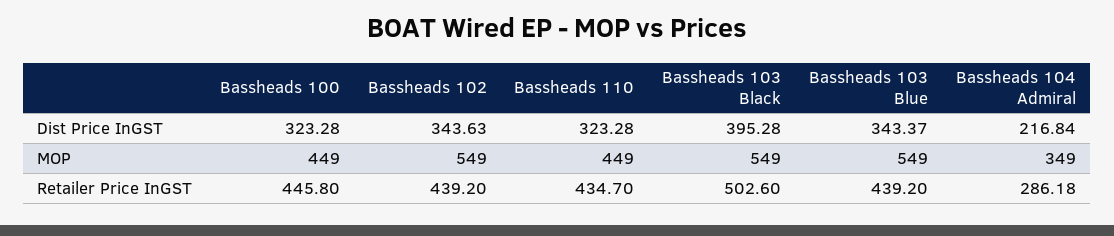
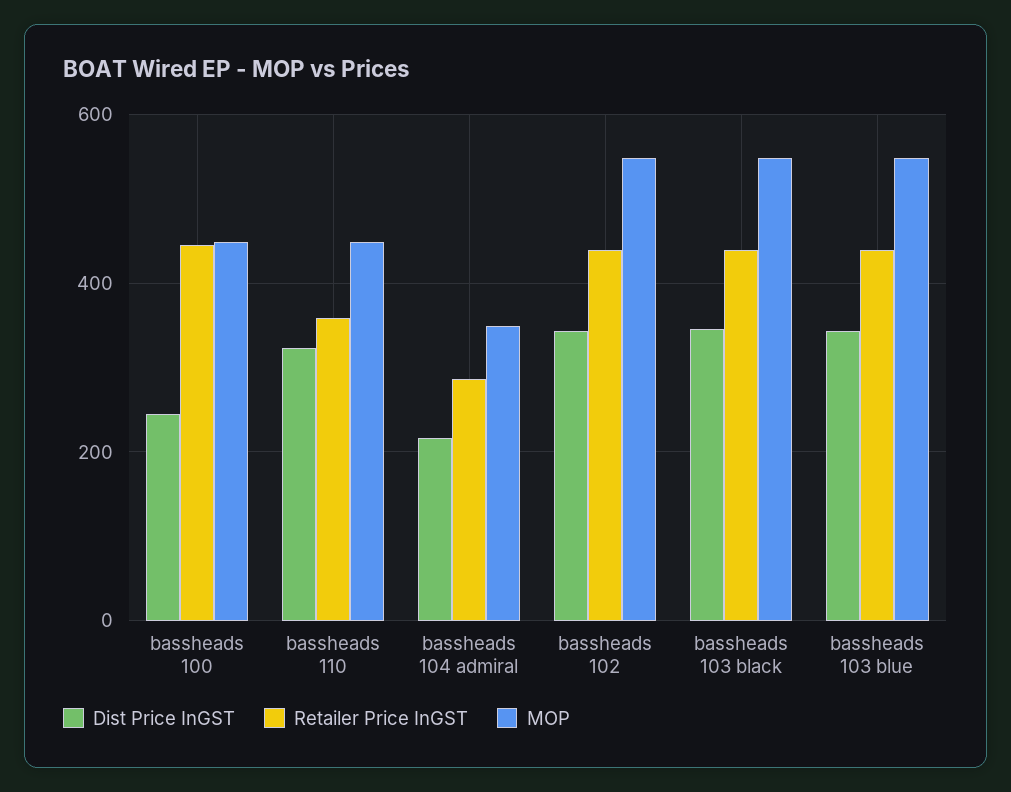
Dist Price InGST, Bassheads 100: 323.28 -> 240
Dist Price InGST, Bassheads 103 Black: 395.28 -> 340
Retailer Price InGST, Bassheads 110: 434.7 -> 360
Retailer Price InGST, Bassheads 103 Black: 502.6 -> 440

